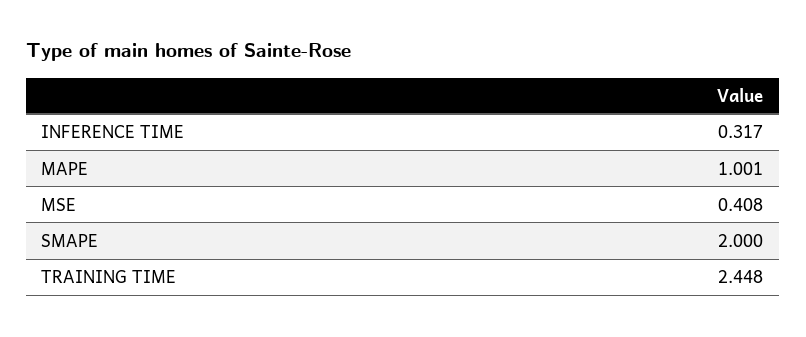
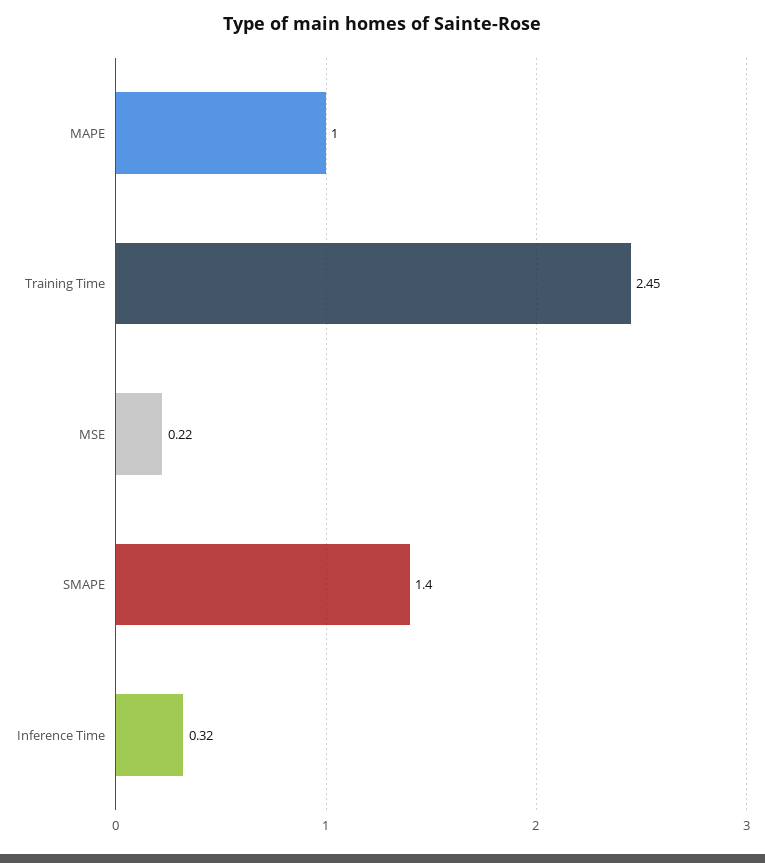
MSE: 0.408 -> 0.22
SMAPE: 2 -> 1.4

